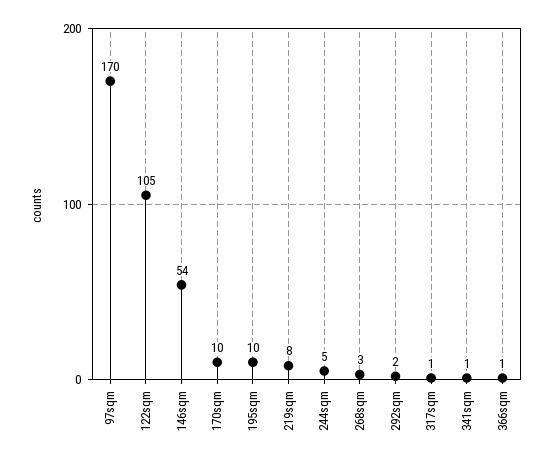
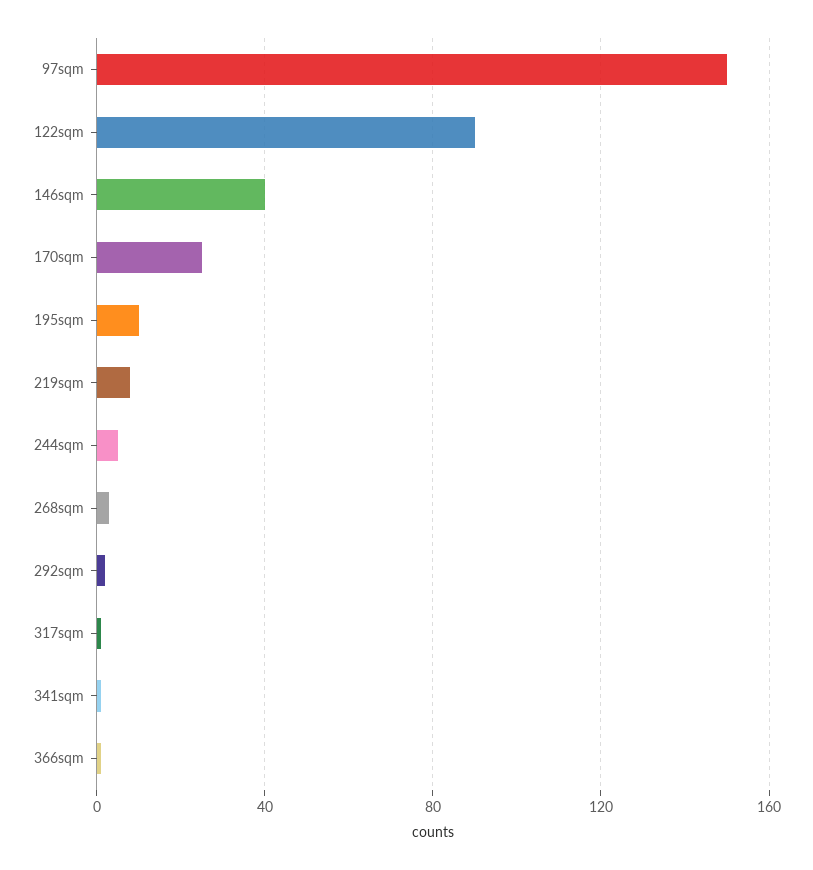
97sqm: 170 -> 150
122sqm: 105 -> 90
146sqm: 54 -> 40
170sqm: 10 -> 25

